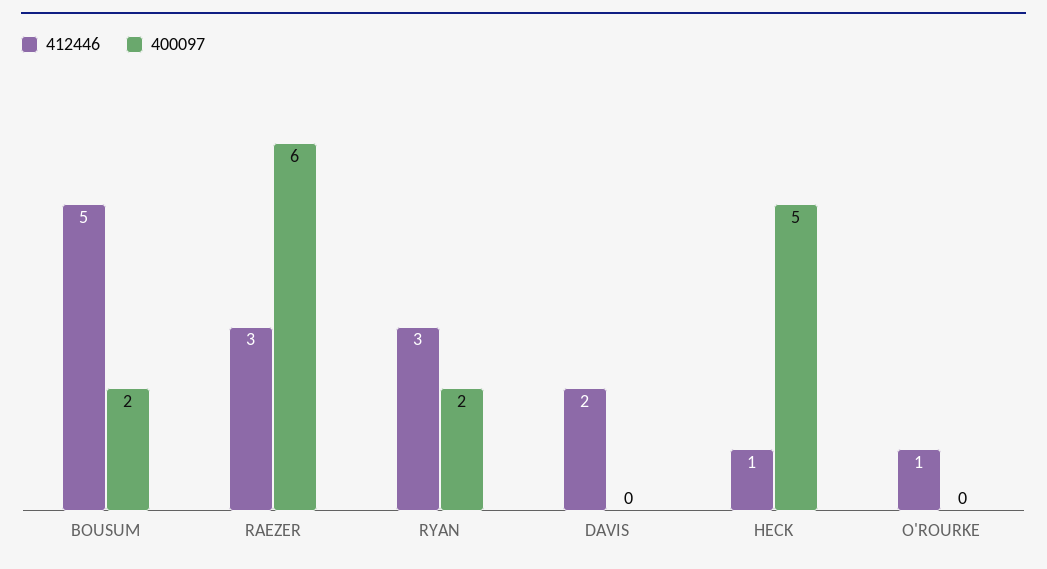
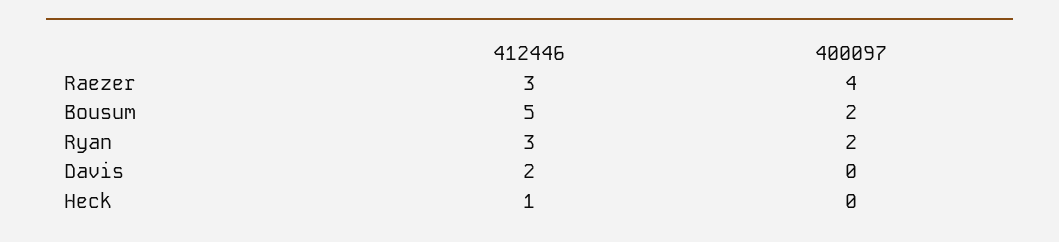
400097, RAEZER: 6 -> 4
400097, HECK: 5 -> 0
412446, O'ROURKE: 1 -> none
400097, O'ROURKE: 0 -> none

